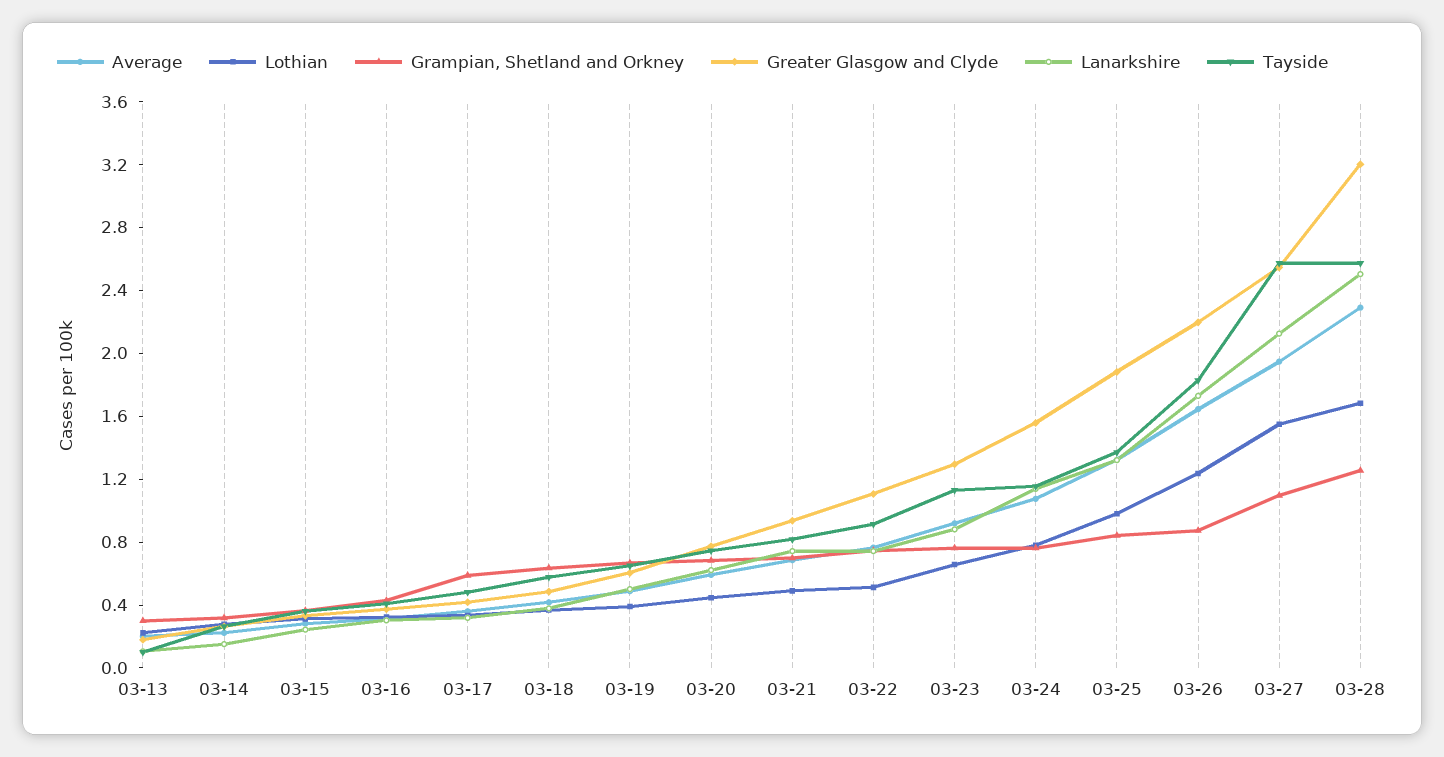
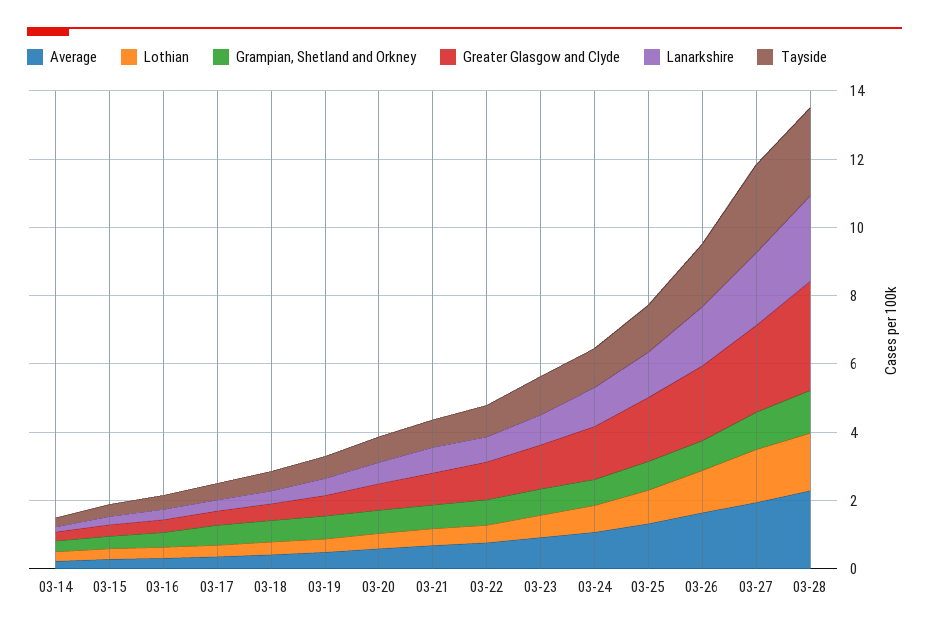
Average, 03-13: 0.2 -> none
Lothian, 03-13: 0.2 -> none
Grampian, Shetland and Orkney, 03-13: 0.3 -> none
Greater Glasgow and Clyde, 03-13: 0.2 -> none
Lanarkshire, 03-13: 0.1 -> none
Tayside, 03-13: 0.1 -> none

